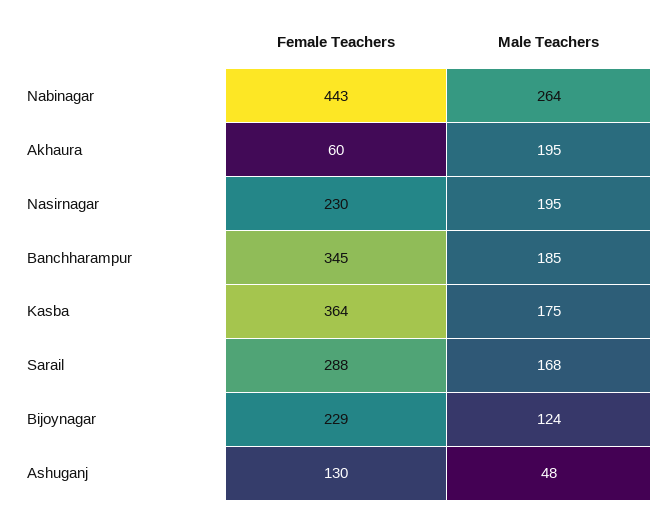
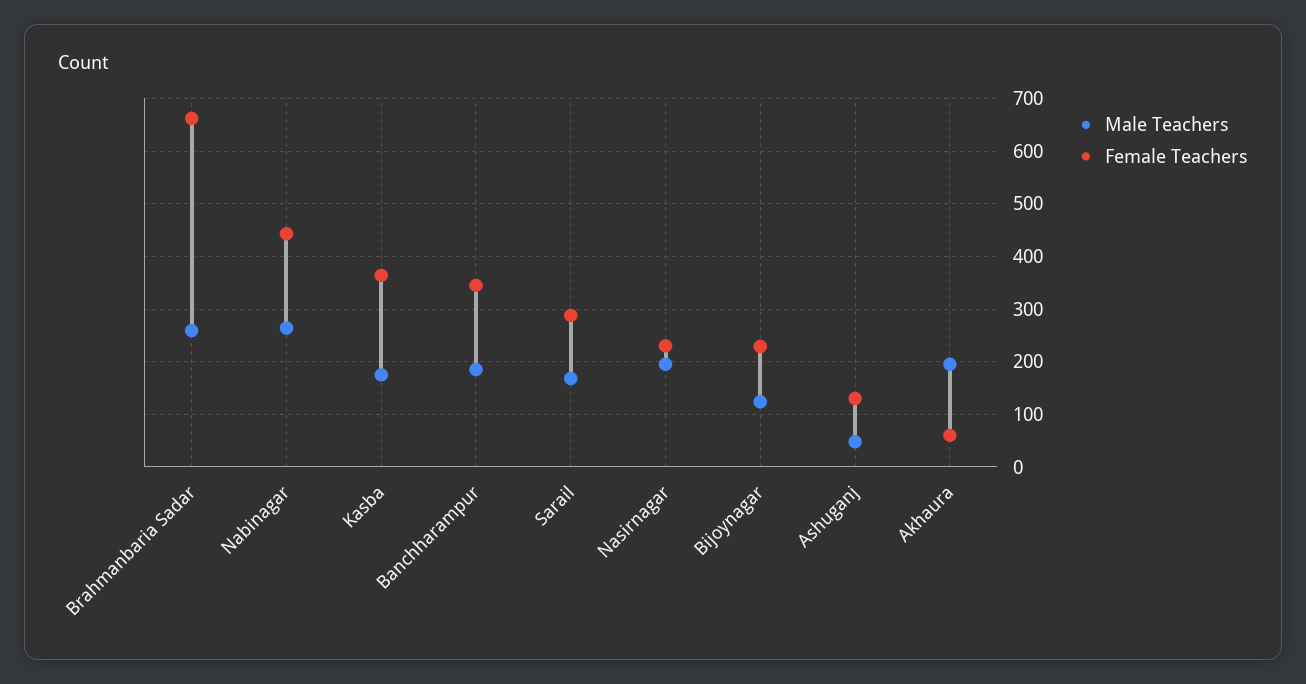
Male Teachers, Brahmanbaria Sadar: none -> 260
Female Teachers, Brahmanbaria Sadar: none -> 660

